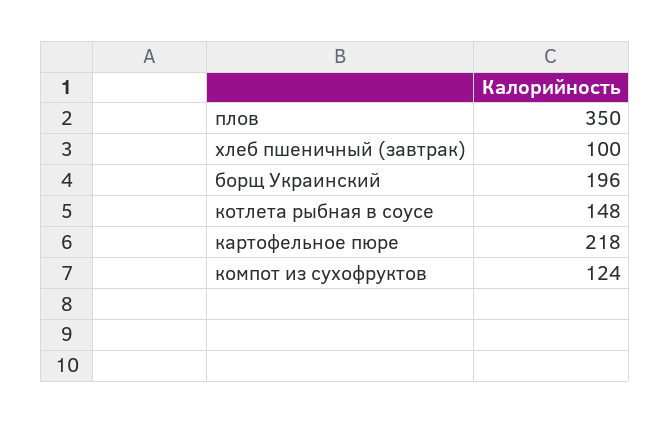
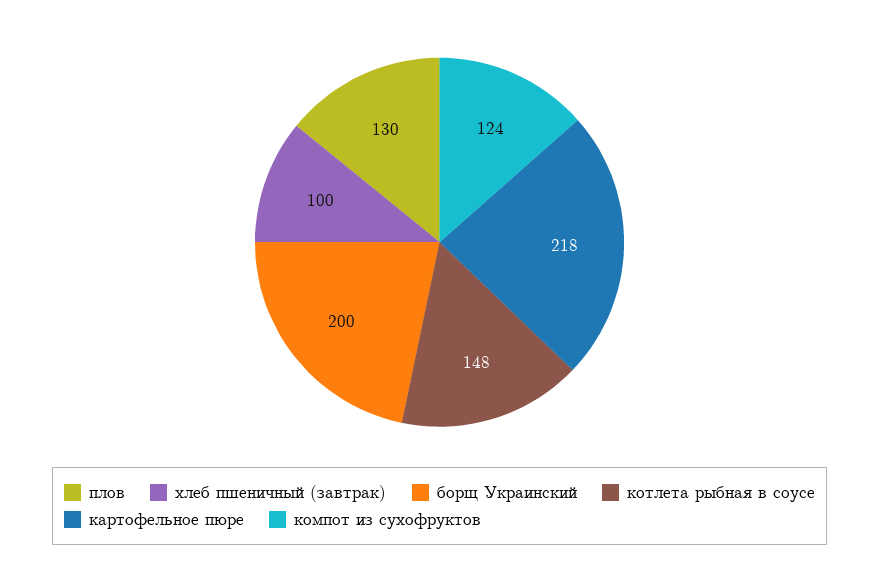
плов: 350 -> 130
борщ Украинский: 196 -> 200

